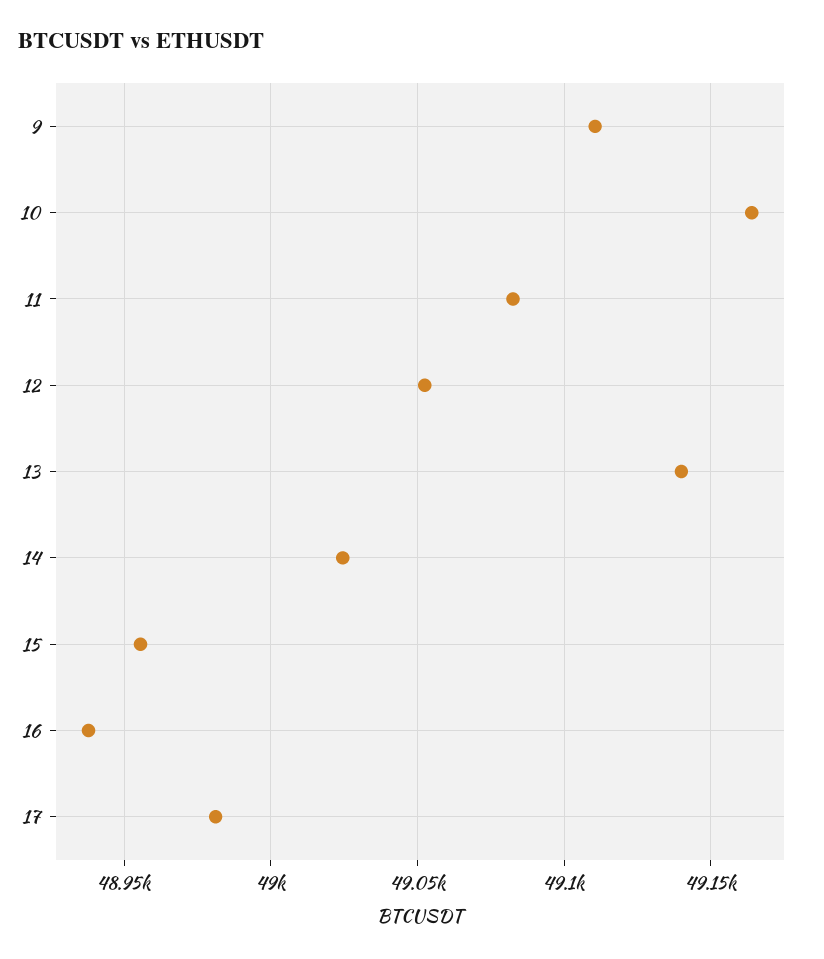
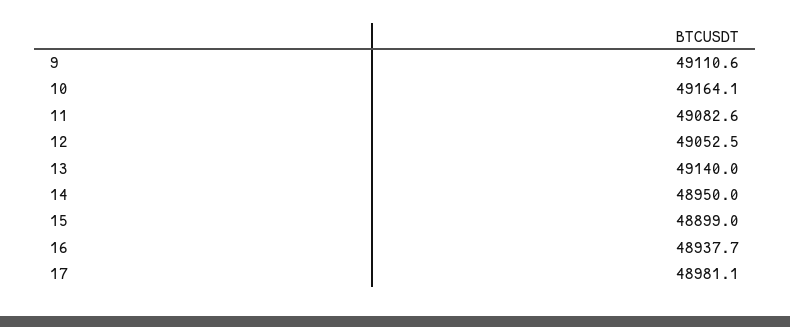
14: 49025 -> 48950
15: 48955 -> 48899

